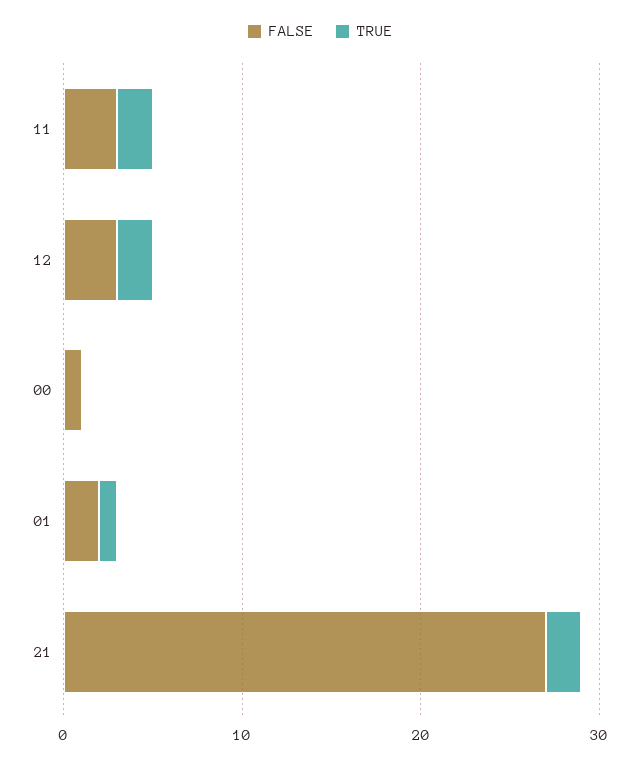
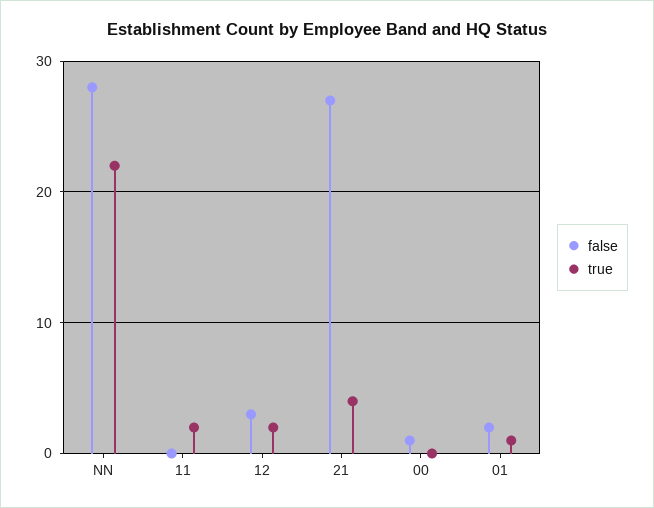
FALSE, 11: 3 -> 0
TRUE, 21: 2 -> 4
FALSE, NN: none -> 28
TRUE, NN: none -> 22

